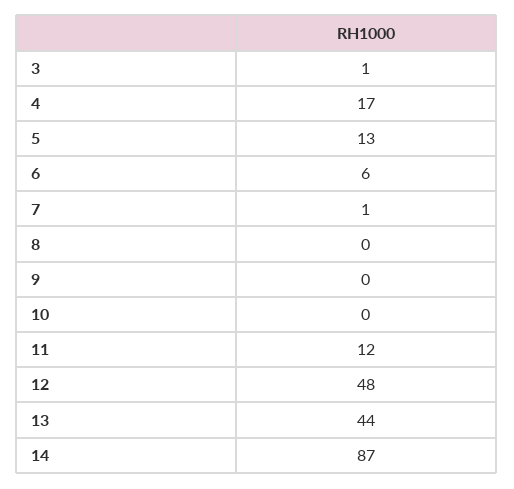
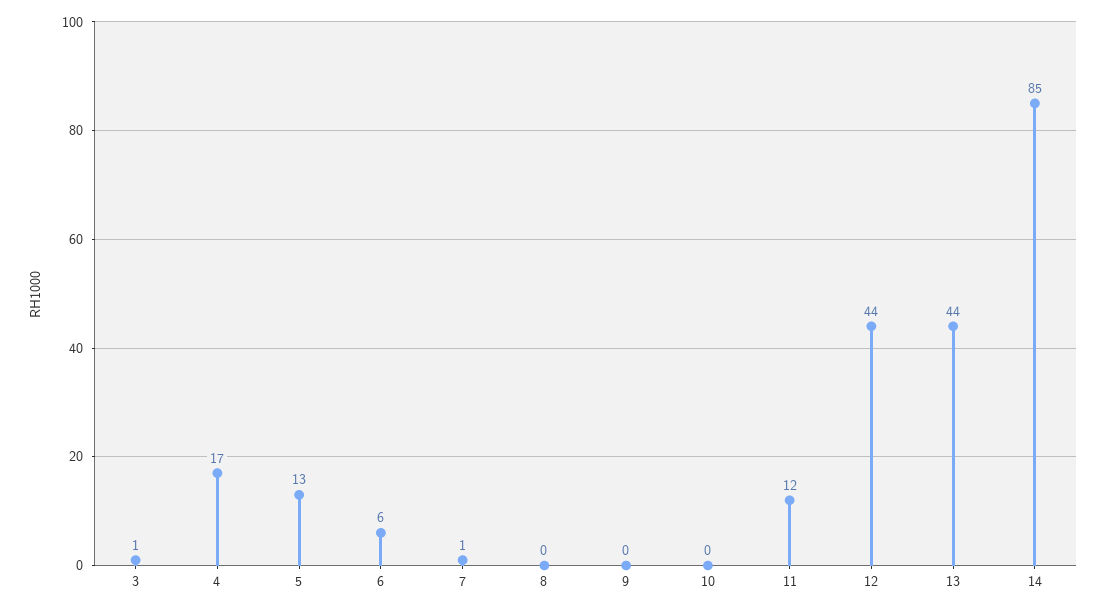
12: 48 -> 44
14: 87 -> 85

